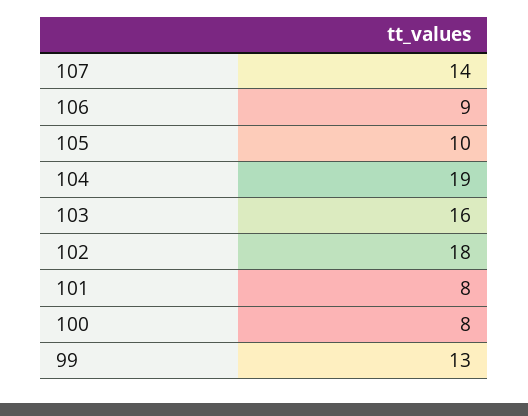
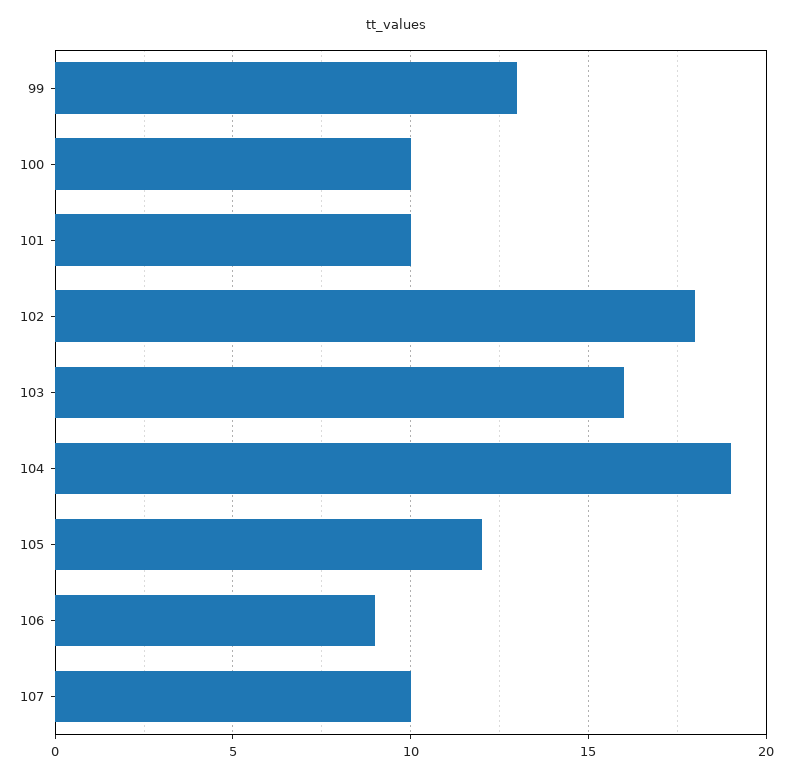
107: 14 -> 10
105: 10 -> 12
101: 8 -> 10
100: 8 -> 10

